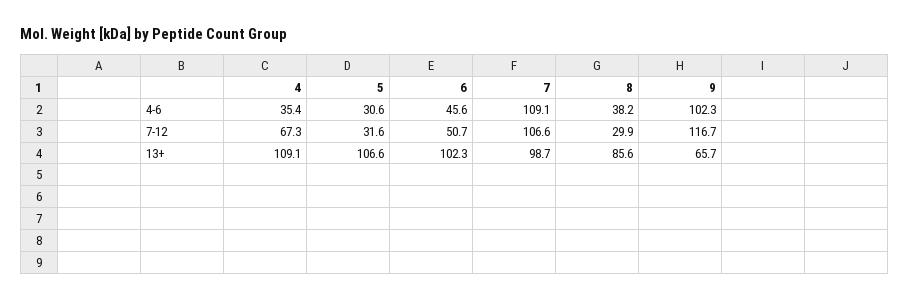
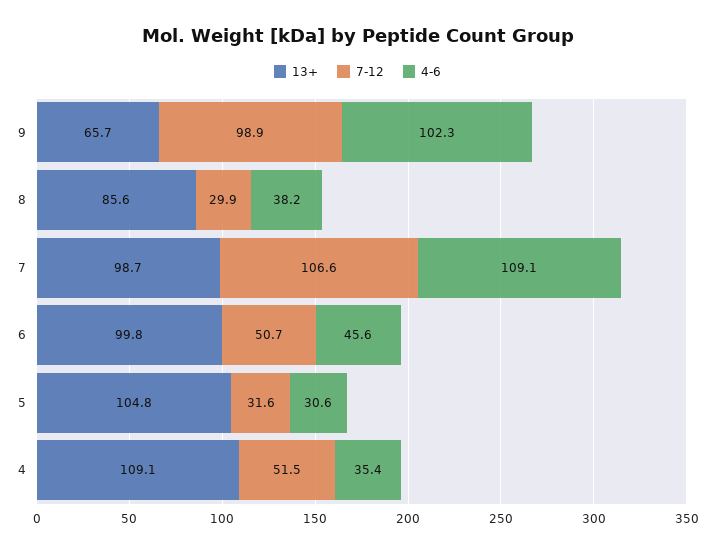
7-12, 4: 67.3 -> 51.5
7-12, 9: 116.7 -> 98.9
13+, 5: 106.6 -> 104.8
13+, 6: 102.3 -> 99.8

